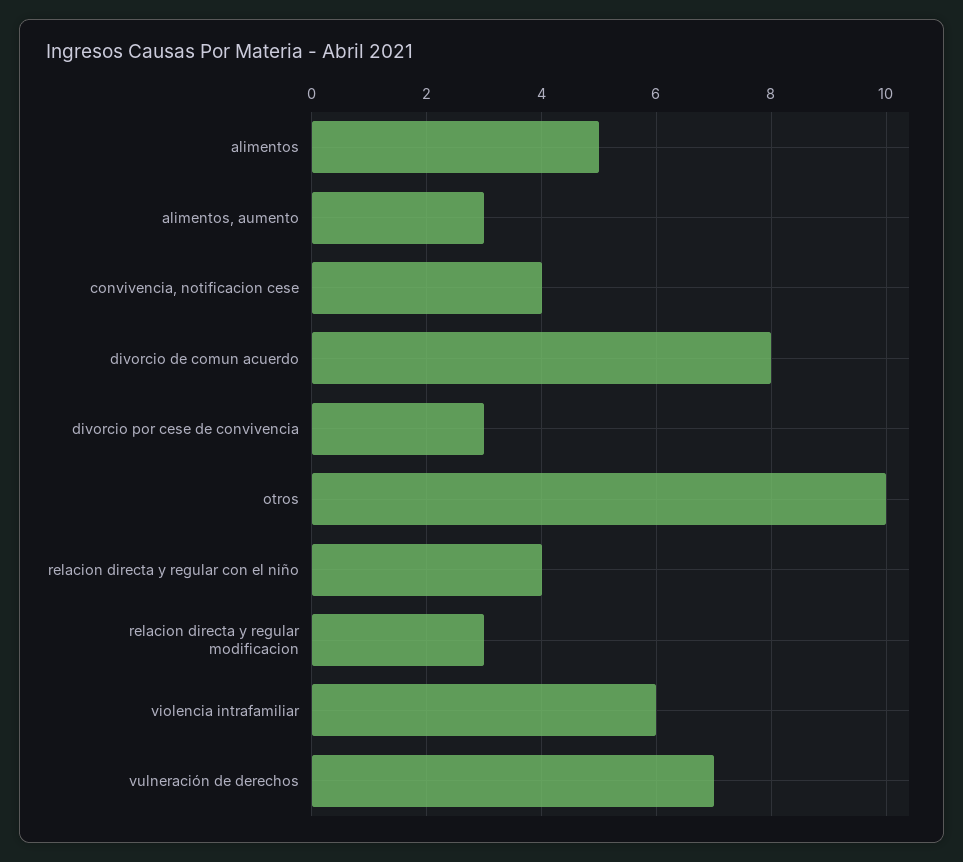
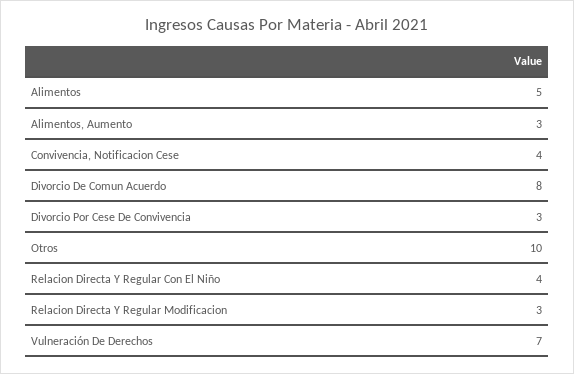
violencia intrafamiliar: 6 -> none

